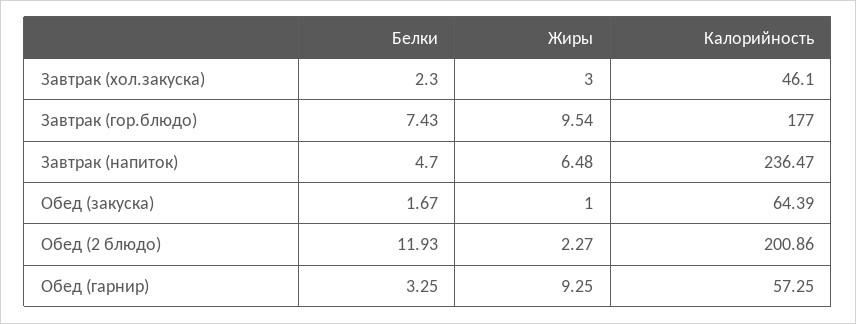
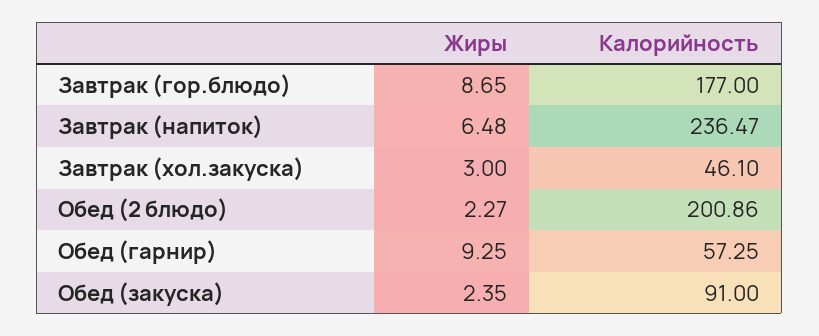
Белки, Завтрак (хол.закуска): 2.3 -> none
Белки, Завтрак (гор.блюдо): 7.43 -> none
Жиры, Завтрак (гор.блюдо): 9.54 -> 8.65
Белки, Завтрак (напиток): 4.7 -> none
Белки, Обед (закуска): 1.67 -> none
Жиры, Обед (закуска): 1 -> 2.35
Калорийность, Обед (закуска): 64.39 -> 91
Белки, Обед (2 блюдо): 11.93 -> none
Белки, Обед (гарнир): 3.25 -> none

